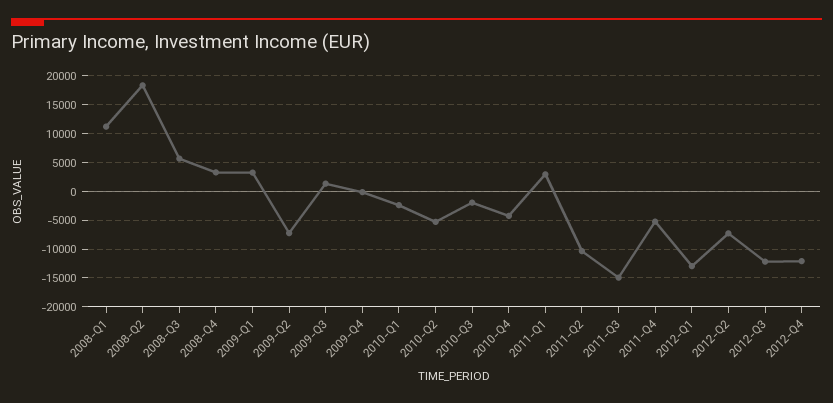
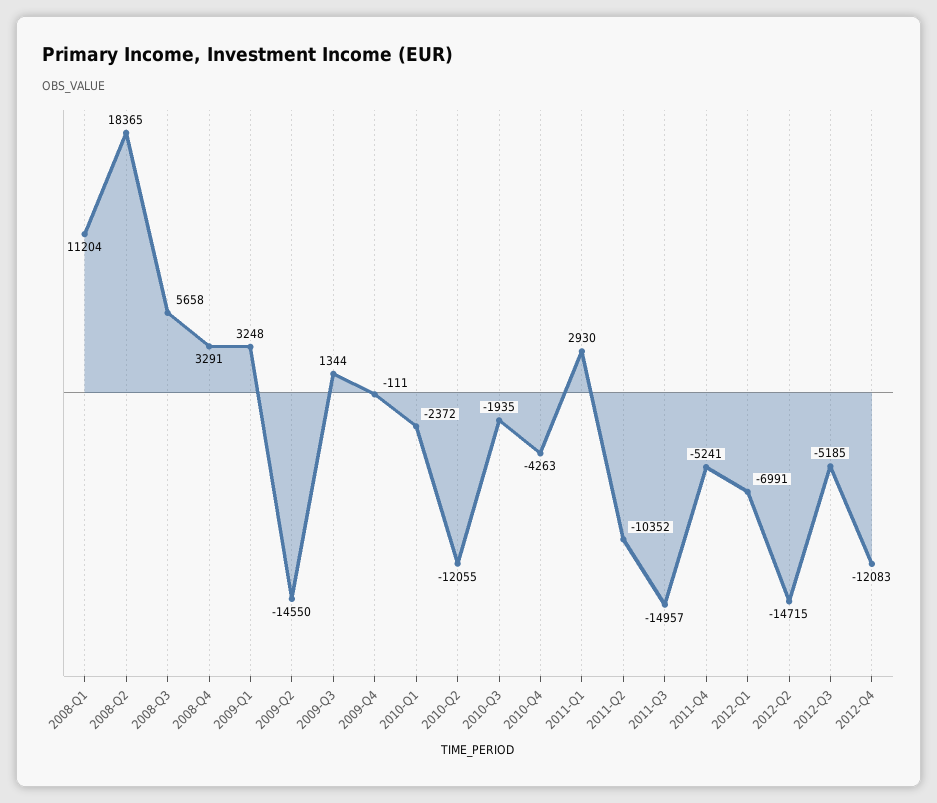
2009-Q2: -7500 -> -14550
2010-Q2: -5000 -> -12055
2012-Q1: -12500 -> -6991
2012-Q2: -7500 -> -14715
2012-Q3: -12500 -> -5185

